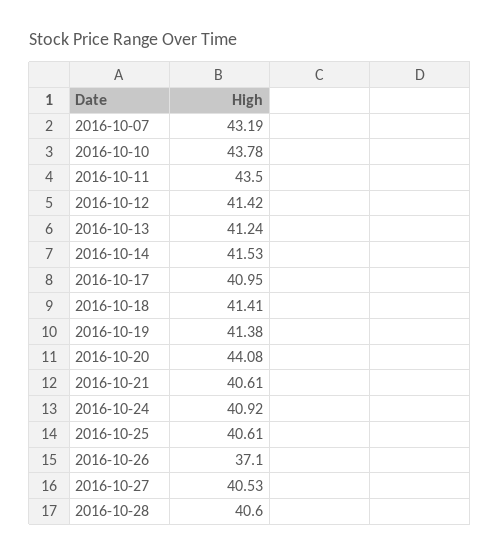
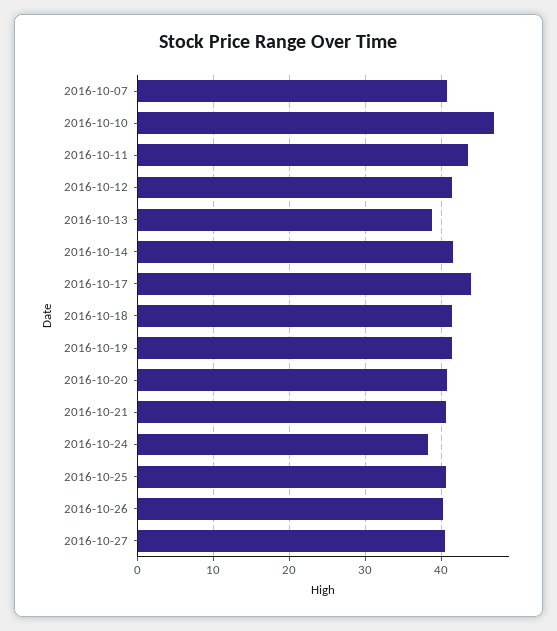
2016-10-07: 43.19 -> 41
2016-10-10: 43.78 -> 47
2016-10-13: 41.24 -> 39
2016-10-17: 40.95 -> 44
2016-10-20: 44.08 -> 41
2016-10-24: 40.92 -> 38
2016-10-26: 37.1 -> 40
2016-10-28: 40.6 -> none

